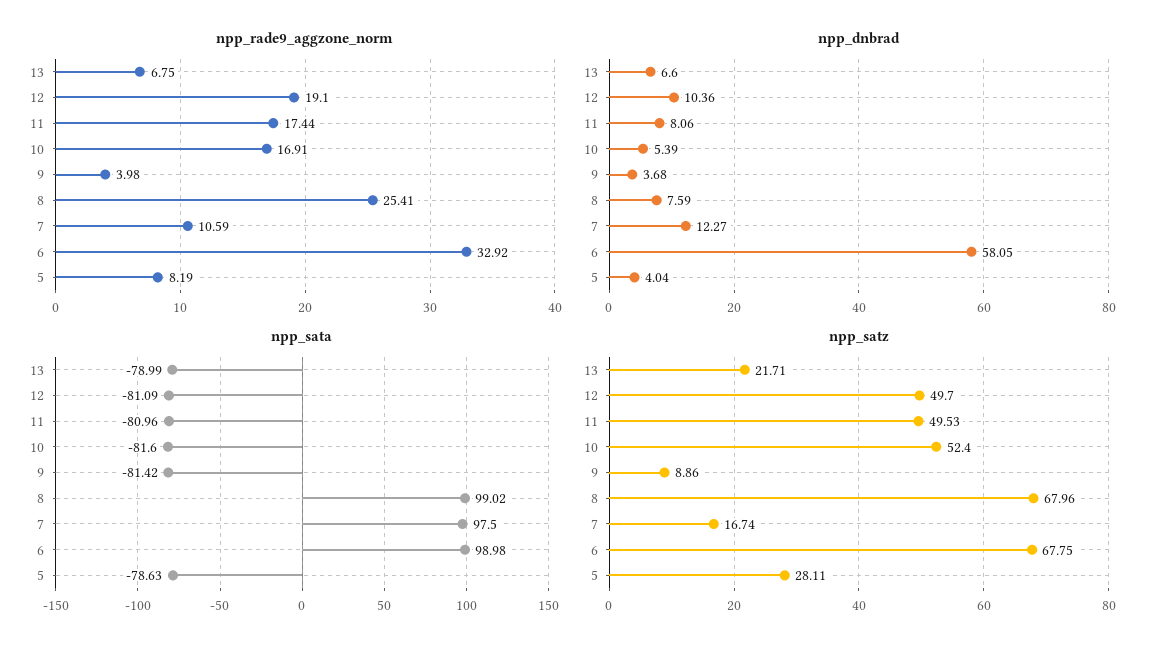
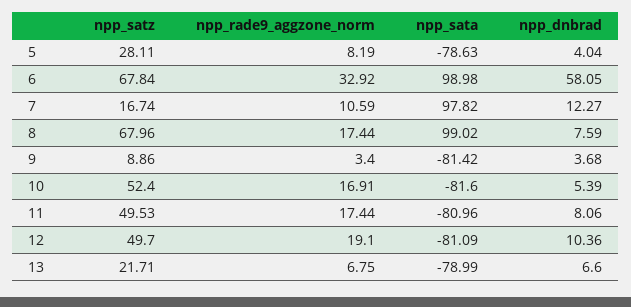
npp_rade9_aggzone_norm, 9: 3.98 -> 3.4
npp_rade9_aggzone_norm, 8: 25.41 -> 17.44
npp_sata, 7: 97.5 -> 97.82
npp_satz, 6: 67.75 -> 67.84

